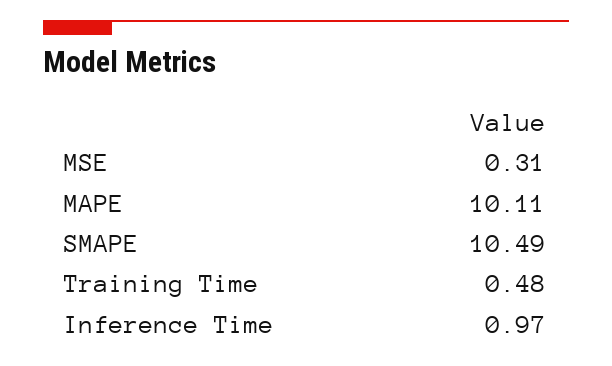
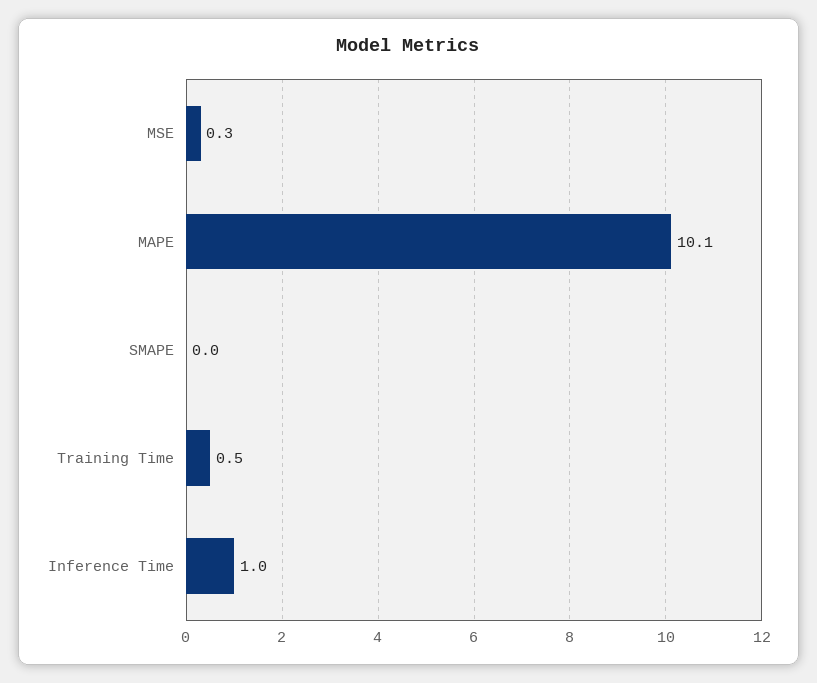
SMAPE: 10.49 -> 0

